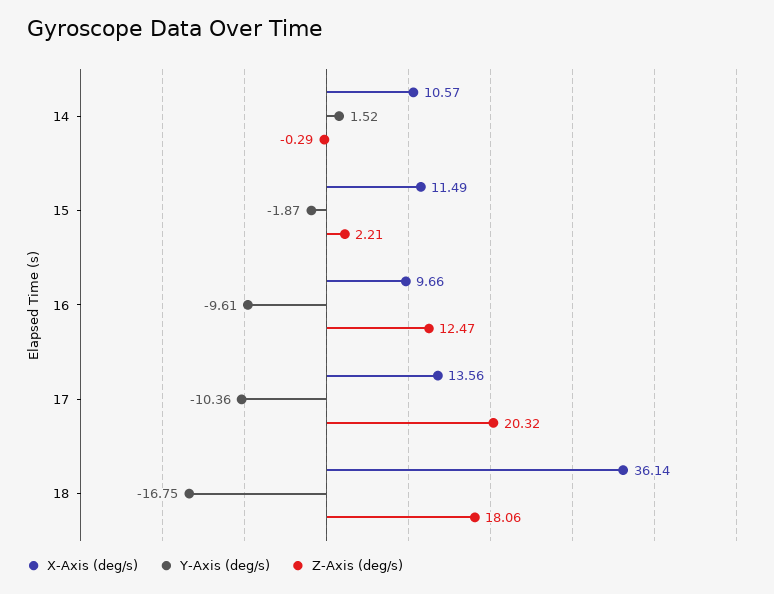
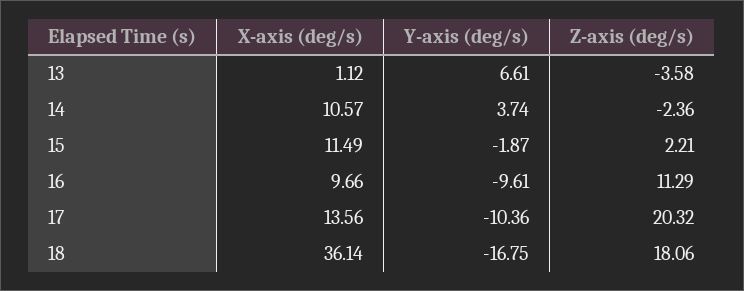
Y-Axis (deg/s), 14: 1.52 -> 3.74
Z-Axis (deg/s), 14: -0.29 -> -2.36
Z-Axis (deg/s), 16: 12.47 -> 11.29
X-Axis (deg/s), 13: none -> 1.12
Y-Axis (deg/s), 13: none -> 6.61
Z-Axis (deg/s), 13: none -> -3.58

